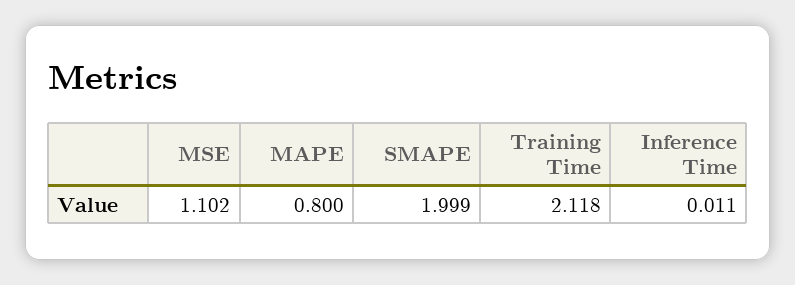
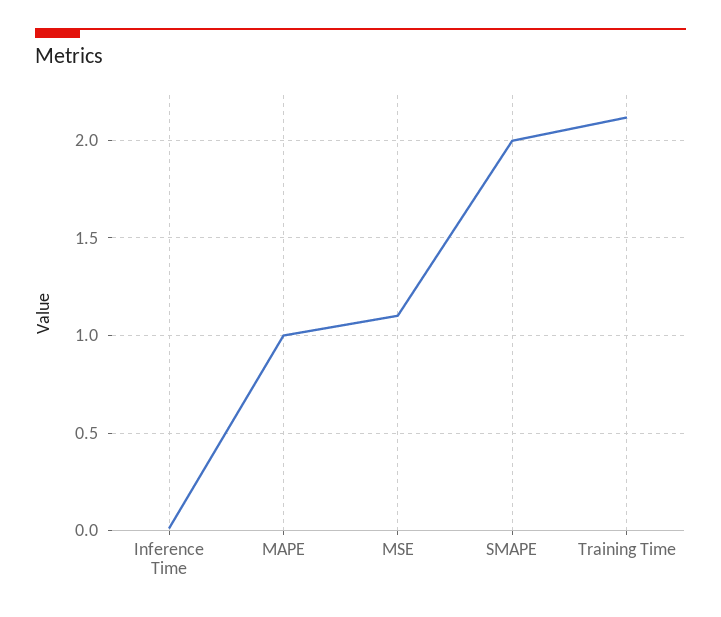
MAPE: 0.8 -> 1

